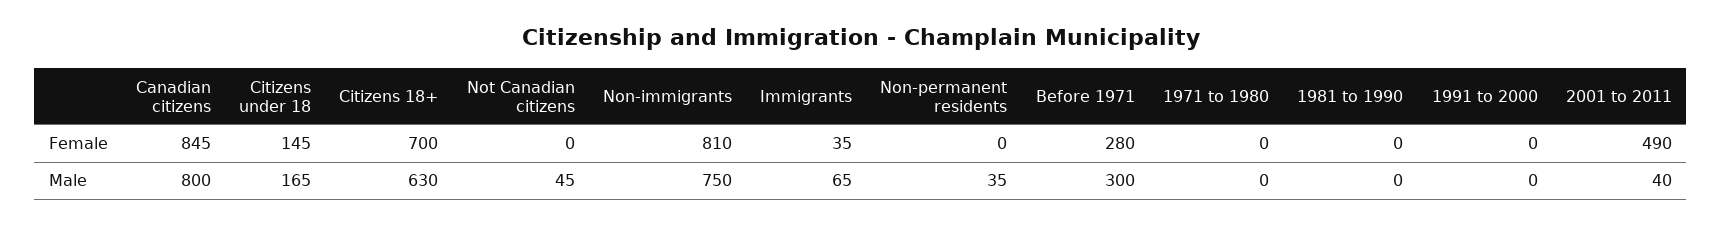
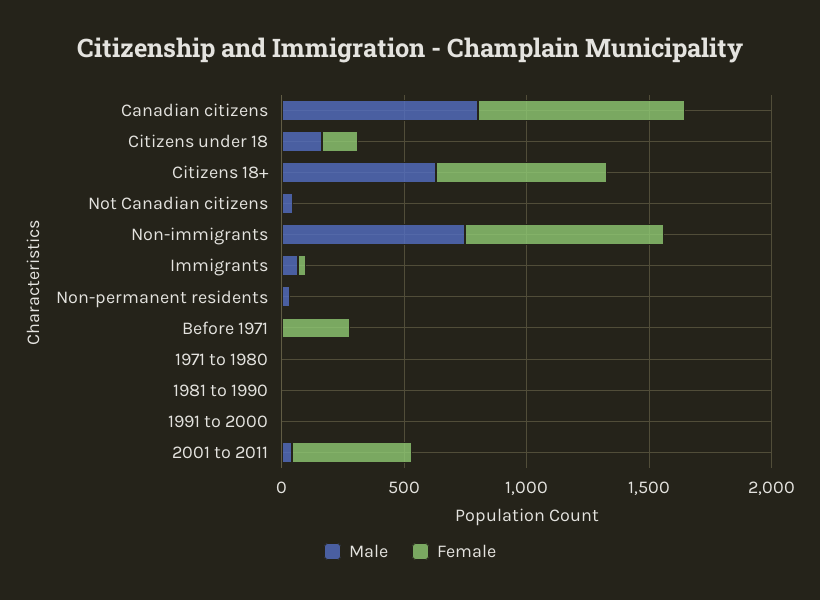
Male, Before 1971: 300 -> 0

